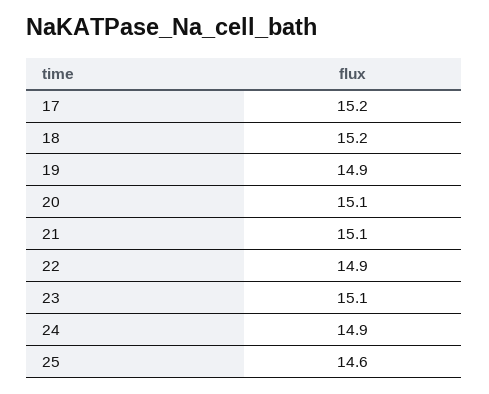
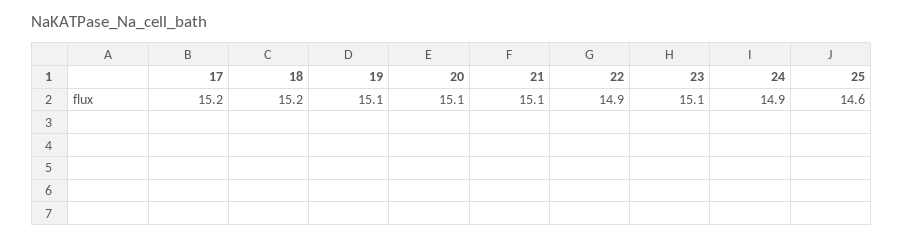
19: 14.9 -> 15.1

